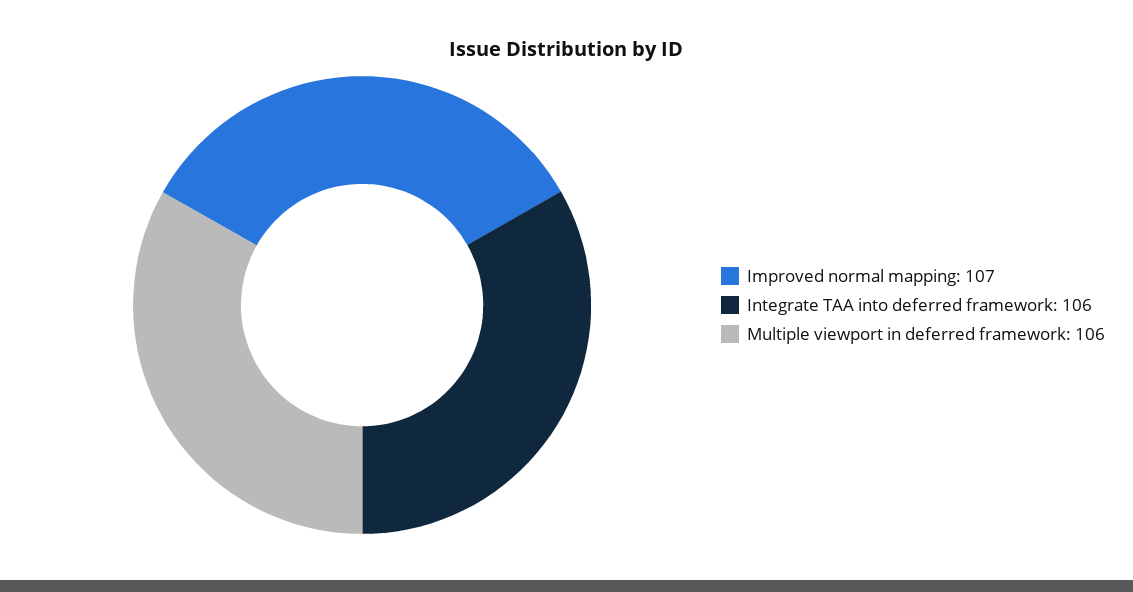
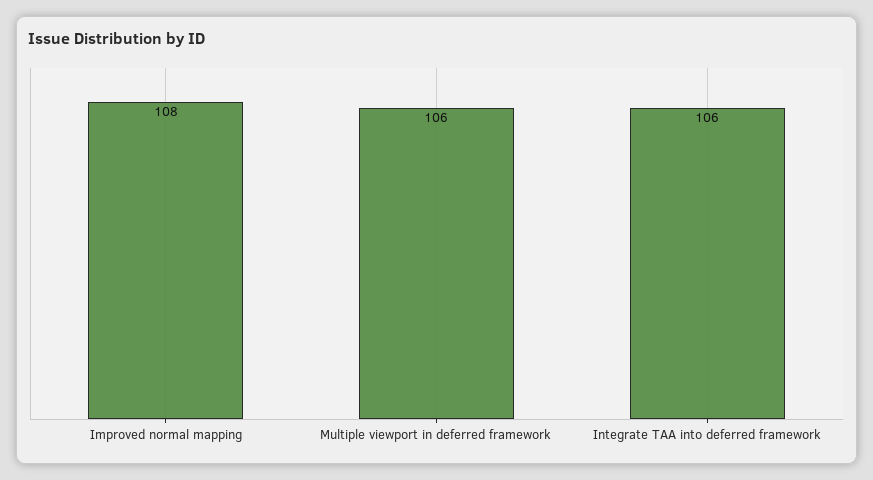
Improved normal mapping: 107 -> 108

